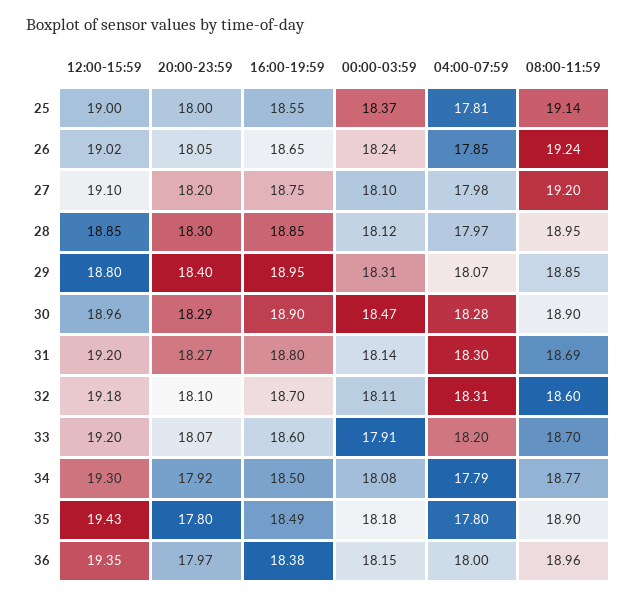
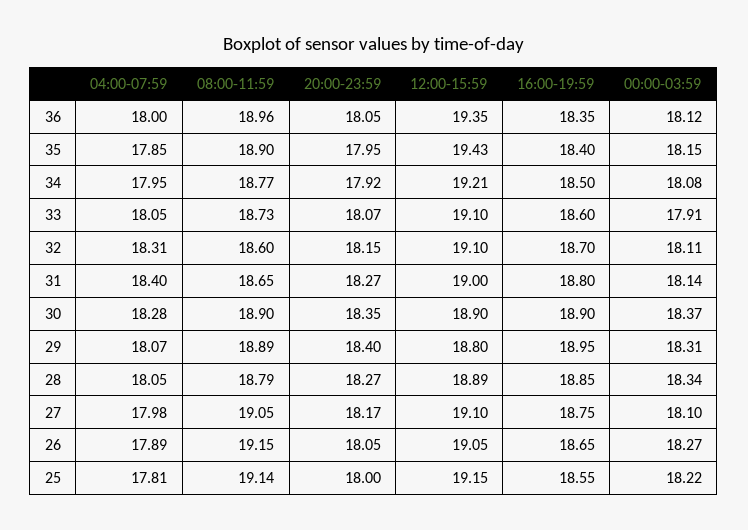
12:00-15:59, 25: 19 -> 19.15
00:00-03:59, 25: 18.37 -> 18.22
12:00-15:59, 26: 19.02 -> 19.05
00:00-03:59, 26: 18.24 -> 18.27
04:00-07:59, 26: 17.85 -> 17.89
08:00-11:59, 26: 19.24 -> 19.15
20:00-23:59, 27: 18.2 -> 18.17
08:00-11:59, 27: 19.2 -> 19.05
12:00-15:59, 28: 18.85 -> 18.89
20:00-23:59, 28: 18.3 -> 18.27
00:00-03:59, 28: 18.12 -> 18.34
04:00-07:59, 28: 17.97 -> 18.05
08:00-11:59, 28: 18.95 -> 18.79
08:00-11:59, 29: 18.85 -> 18.89
12:00-15:59, 30: 18.96 -> 18.9
20:00-23:59, 30: 18.29 -> 18.35
00:00-03:59, 30: 18.47 -> 18.37
12:00-15:59, 31: 19.2 -> 19
04:00-07:59, 31: 18.3 -> 18.4
08:00-11:59, 31: 18.69 -> 18.65
12:00-15:59, 32: 19.18 -> 19.1
20:00-23:59, 32: 18.1 -> 18.15
12:00-15:59, 33: 19.2 -> 19.1
04:00-07:59, 33: 18.2 -> 18.05
08:00-11:59, 33: 18.7 -> 18.73
12:00-15:59, 34: 19.3 -> 19.21
04:00-07:59, 34: 17.79 -> 17.95
20:00-23:59, 35: 17.8 -> 17.95
16:00-19:59, 35: 18.49 -> 18.4
00:00-03:59, 35: 18.18 -> 18.15
04:00-07:59, 35: 17.8 -> 17.85
20:00-23:59, 36: 17.97 -> 18.05
16:00-19:59, 36: 18.38 -> 18.35
00:00-03:59, 36: 18.15 -> 18.12

